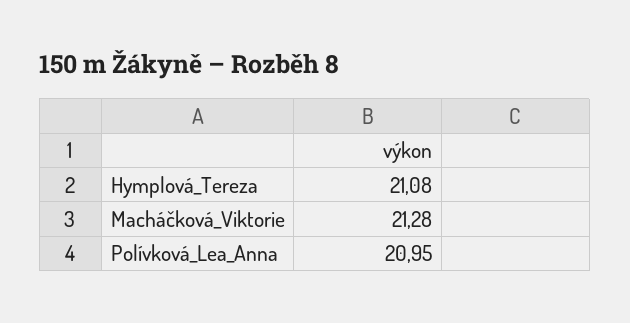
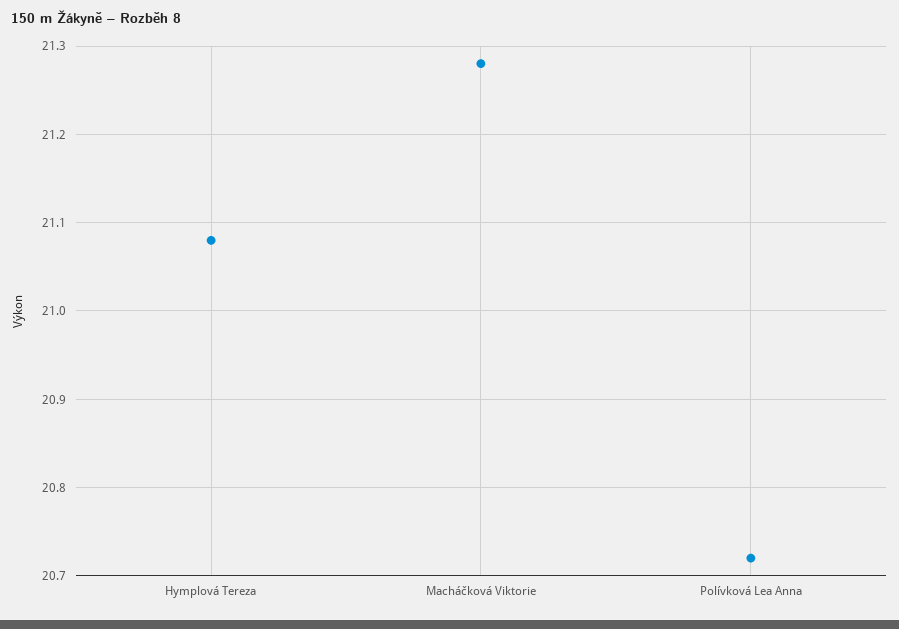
Polívková_Lea_Anna: 20.95 -> 20.72

